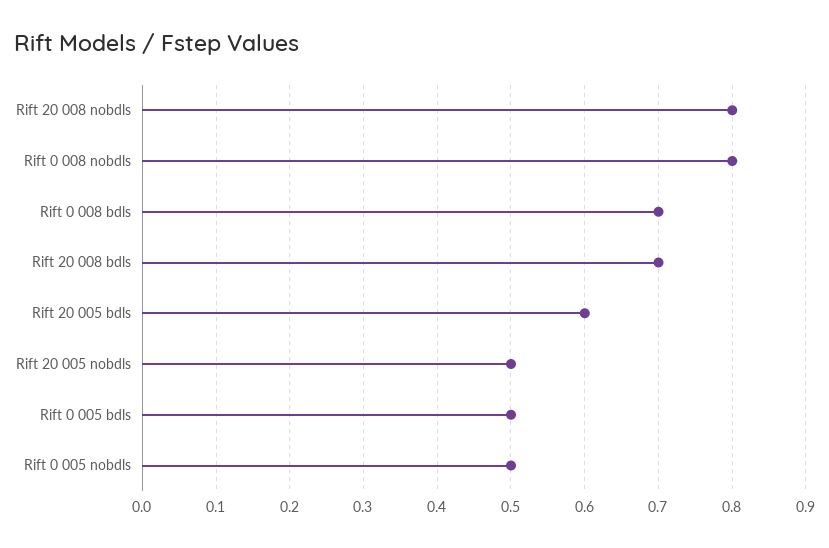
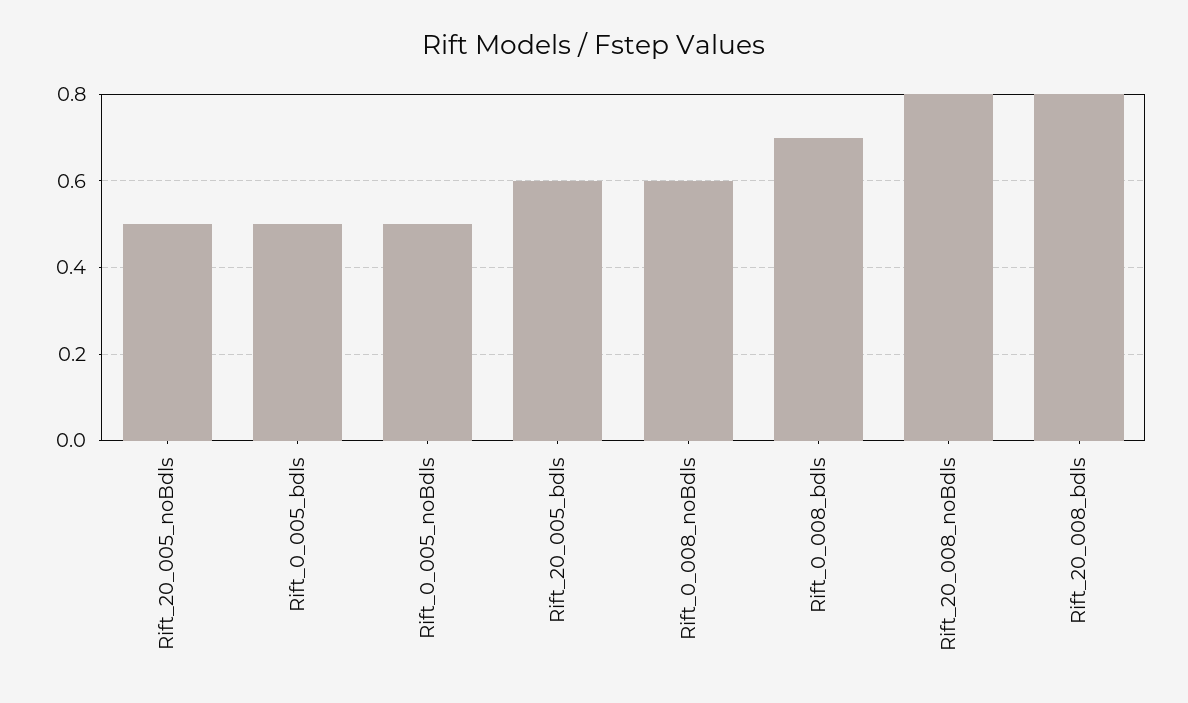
Rift 0 008 nobdls: 0.8 -> 0.6
Rift 20 008 bdls: 0.7 -> 0.8

